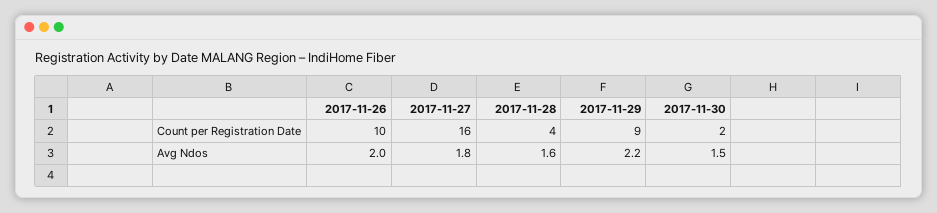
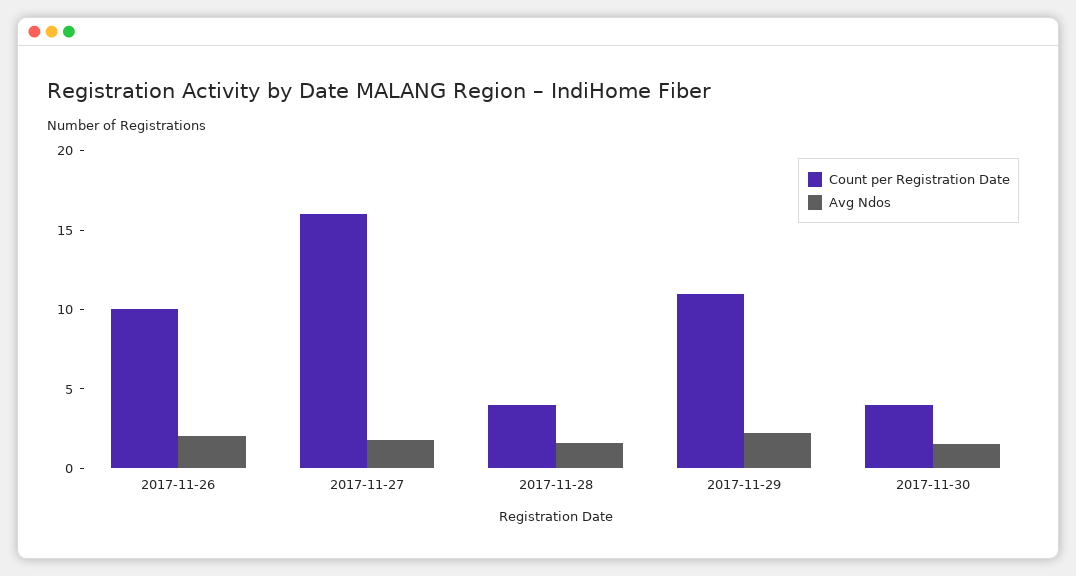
Count per Registration Date, 2017-11-29: 9 -> 11
Count per Registration Date, 2017-11-30: 2 -> 4

